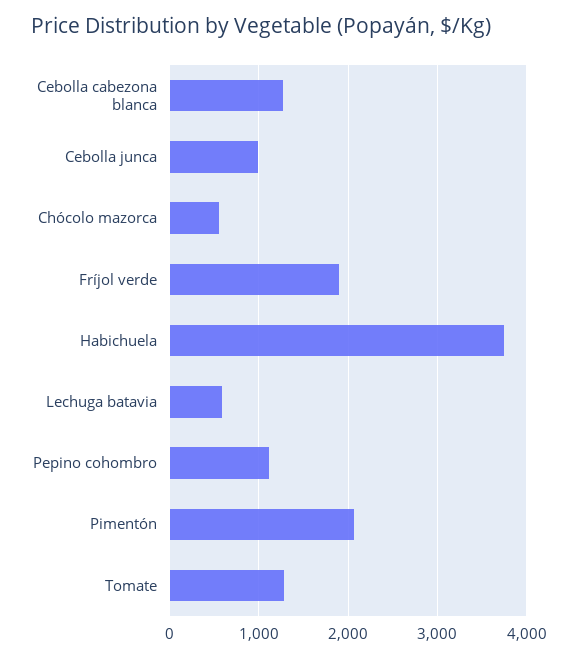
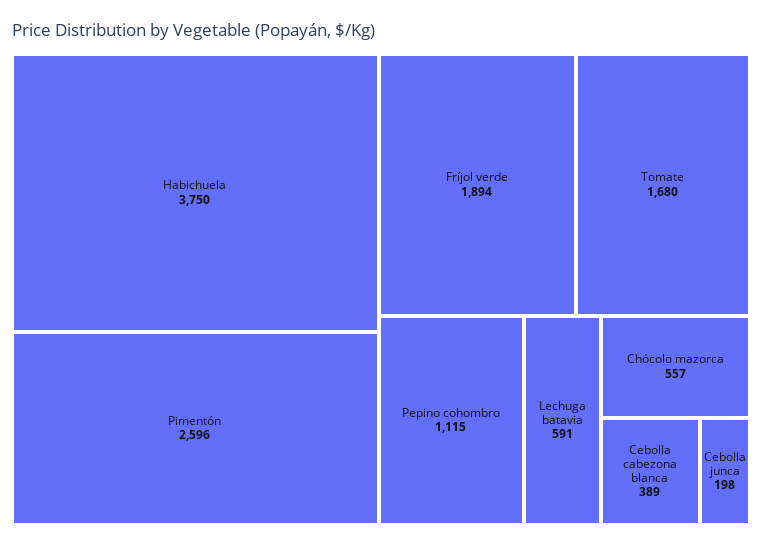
Cebolla cabezona blanca: 1300 -> 389
Cebolla junca: 1000 -> 198
Pimentón: 2100 -> 2596
Tomate: 1300 -> 1680

